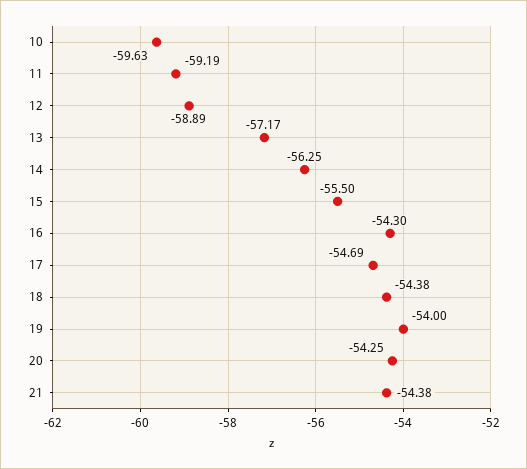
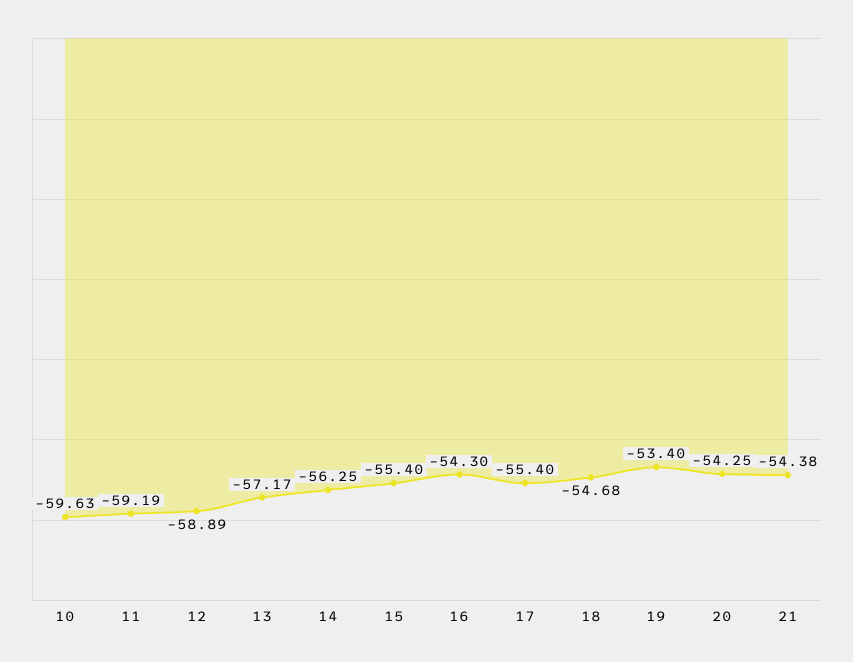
15: -55.5 -> -55.4
17: -54.69 -> -55.4
18: -54.38 -> -54.68
19: -54 -> -53.4

